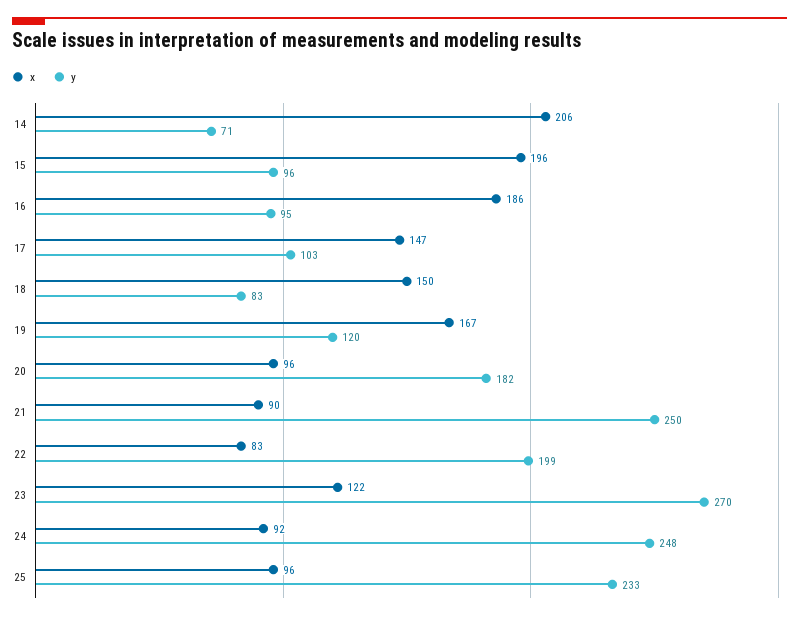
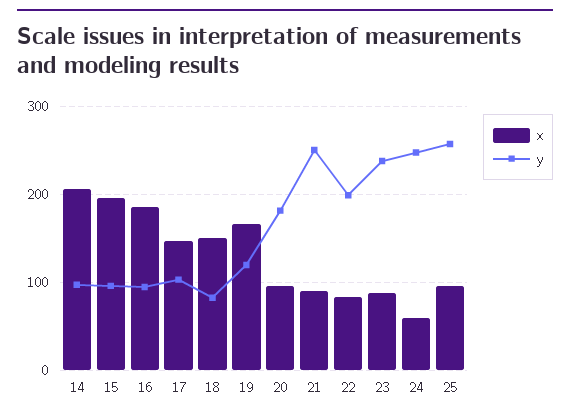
y, 14: 71 -> 100
x, 23: 122 -> 90
y, 23: 270 -> 240
x, 24: 92 -> 60
y, 25: 233 -> 260

